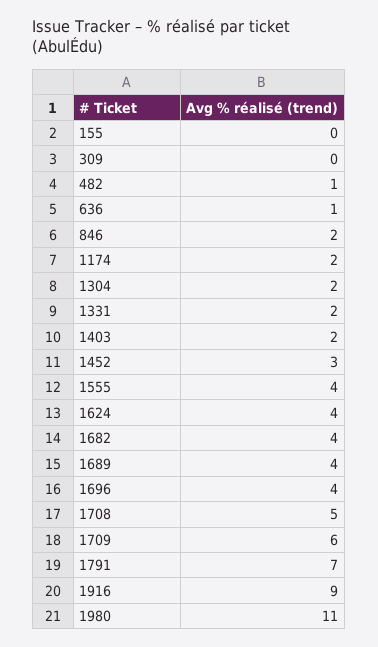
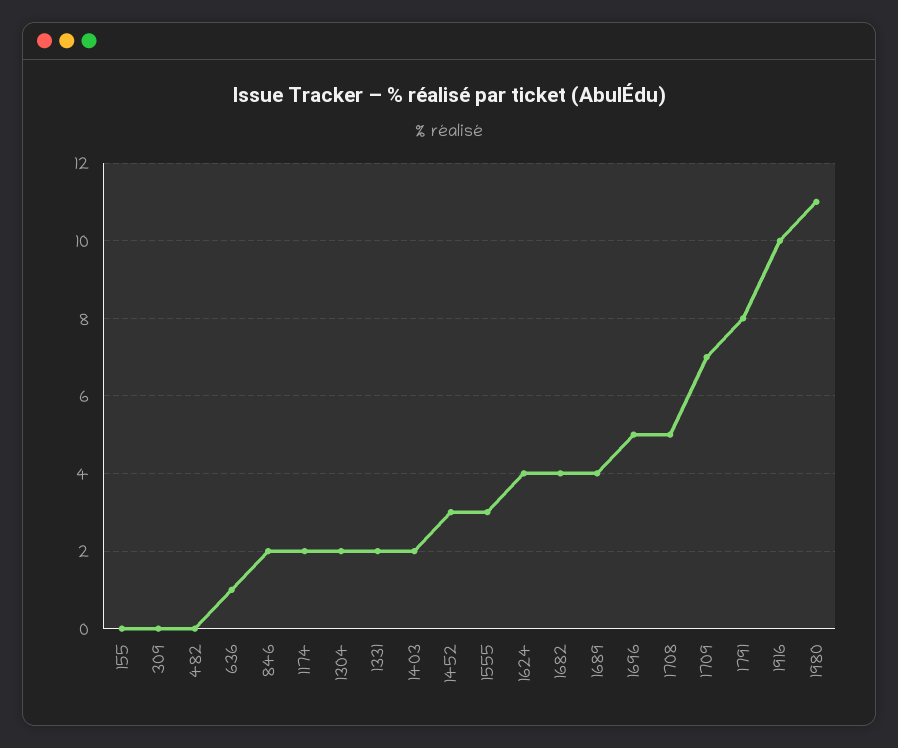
482: 1 -> 0
1555: 4 -> 3
1696: 4 -> 5
1709: 6 -> 7
1791: 7 -> 8
1916: 9 -> 10

